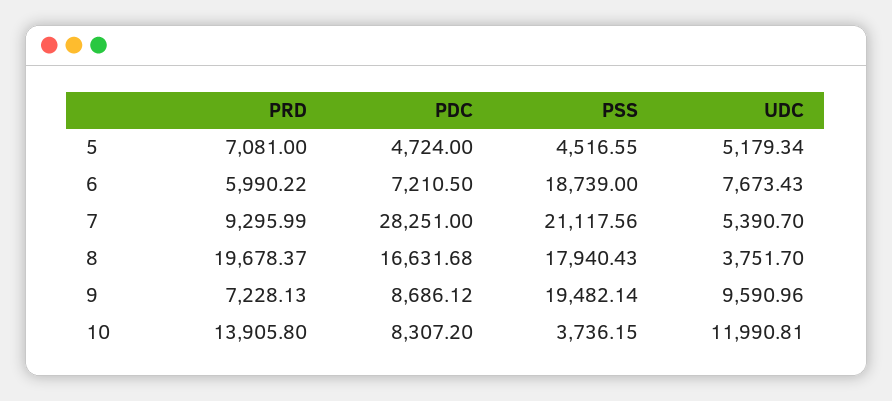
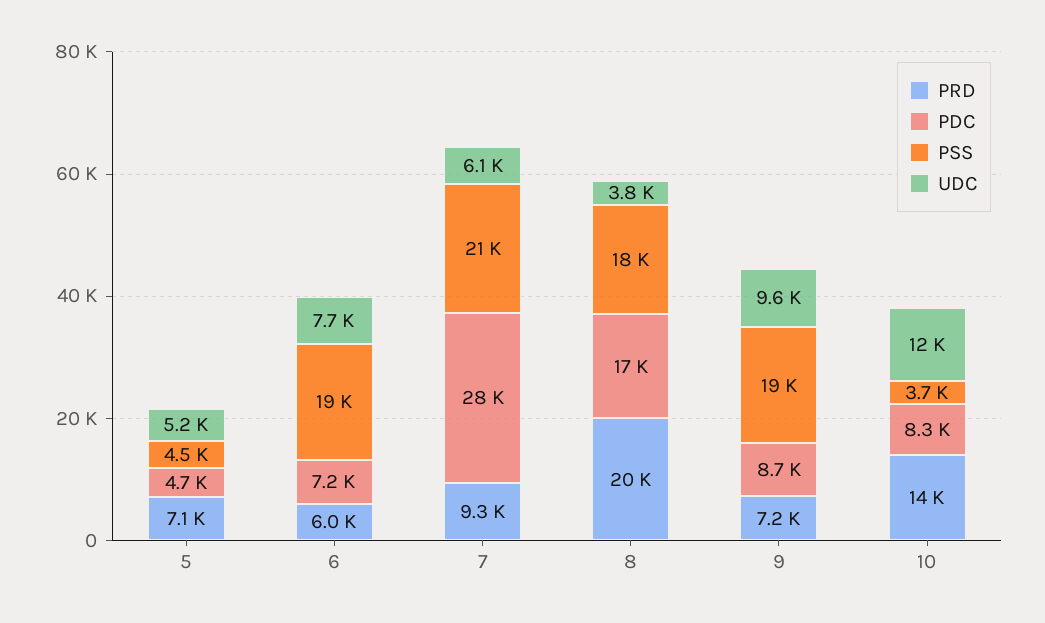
UDC, 7: 5390.7 -> 6100

